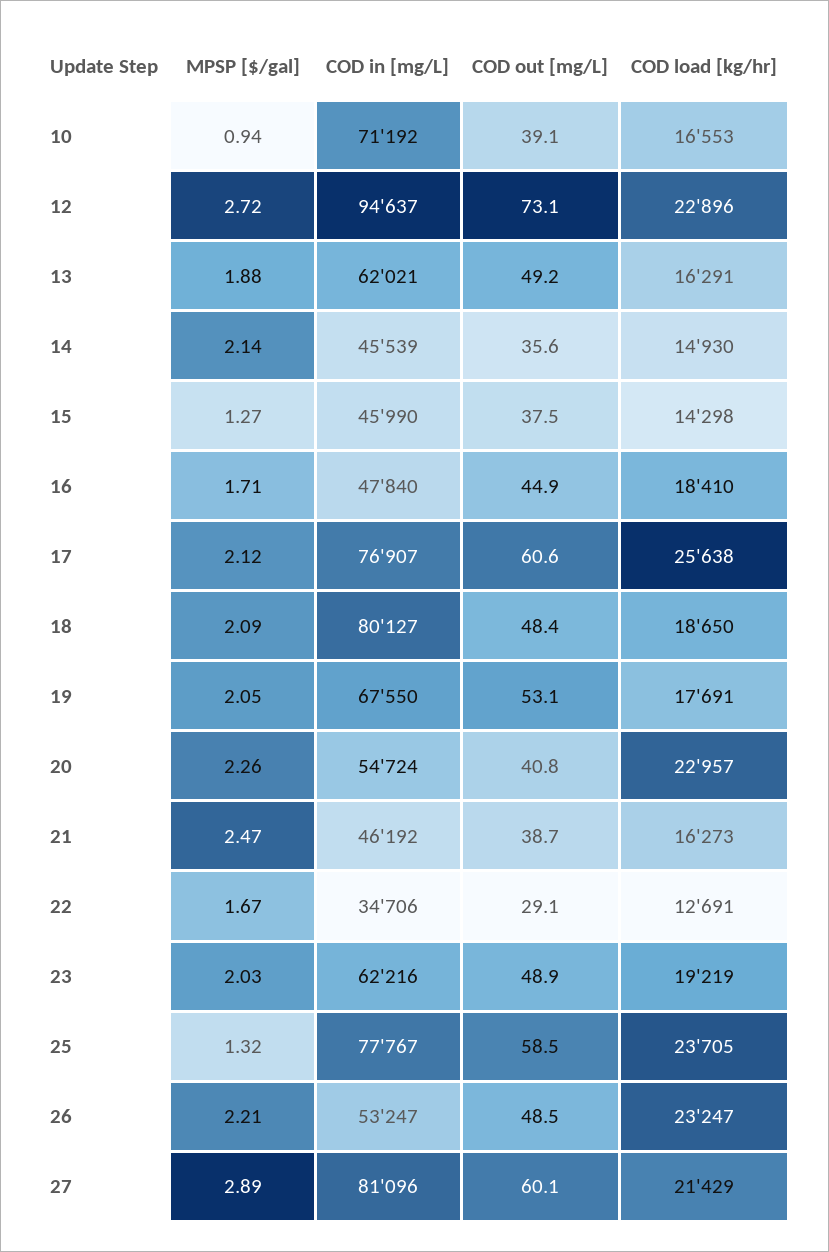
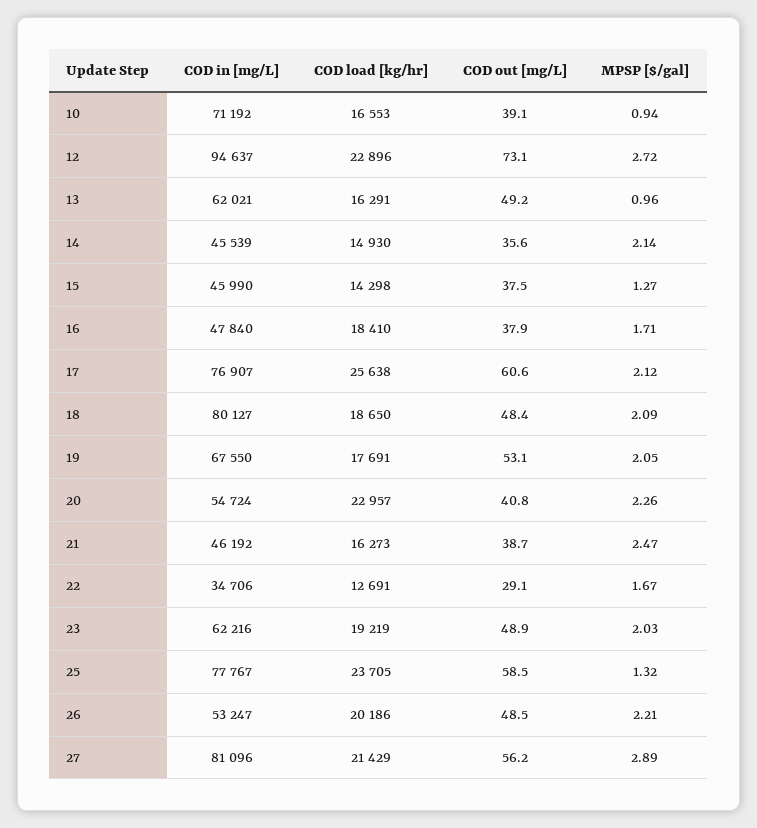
MPSP [$/gal], 13: 1.88 -> 0.96
COD out [mg/L], 16: 44.9 -> 37.9
COD load [kg/hr], 26: 23247 -> 20186
COD out [mg/L], 27: 60.1 -> 56.2

